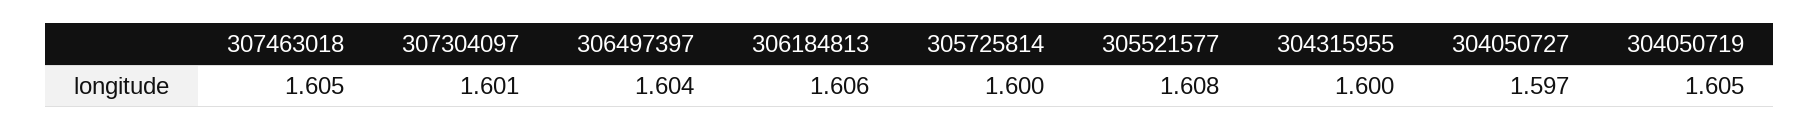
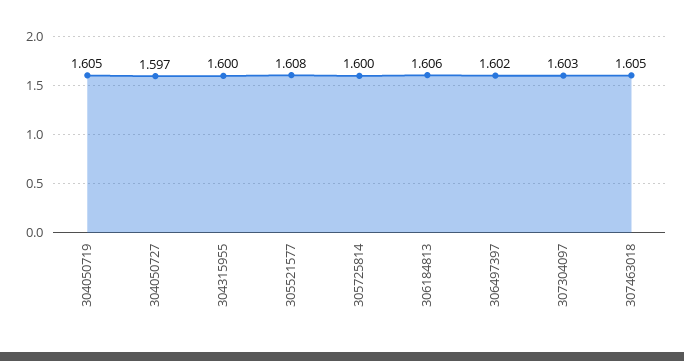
307304097: 1.601 -> 1.603
306497397: 1.604 -> 1.602

